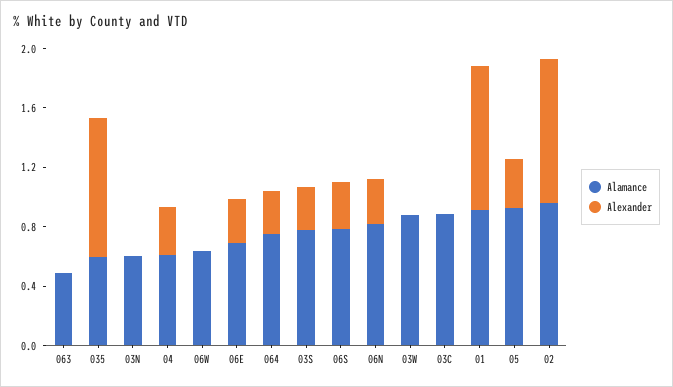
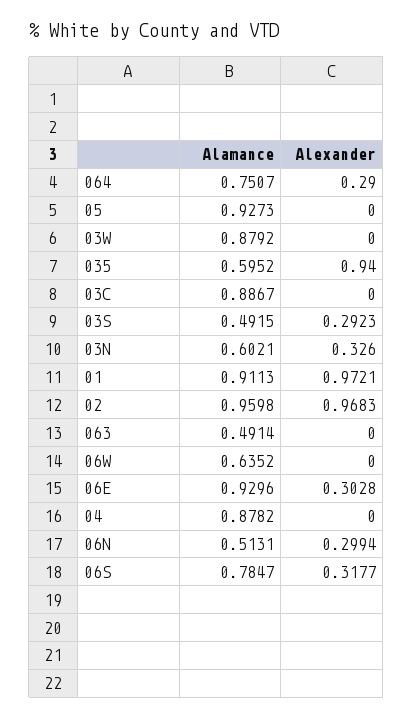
Alexander, 03N: 0 -> 0.326
Alamance, 04: 0.6 -> 0.8782
Alexander, 04: 0.3 -> 0
Alamance, 06E: 0.7 -> 0.9296
Alamance, 03S: 0.8 -> 0.4915
Alamance, 06N: 0.8 -> 0.5131
Alexander, 05: 0.3 -> 0

